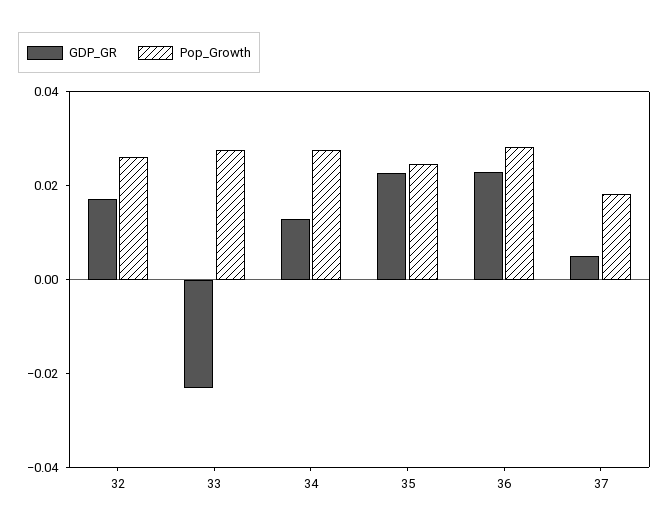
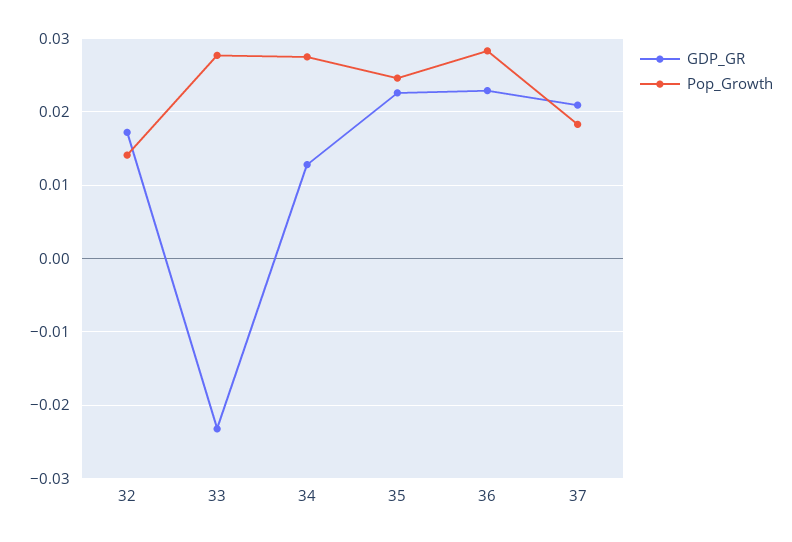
Pop_Growth, 32: 0.025 -> 0.014
GDP_GR, 37: 0.005 -> 0.021

